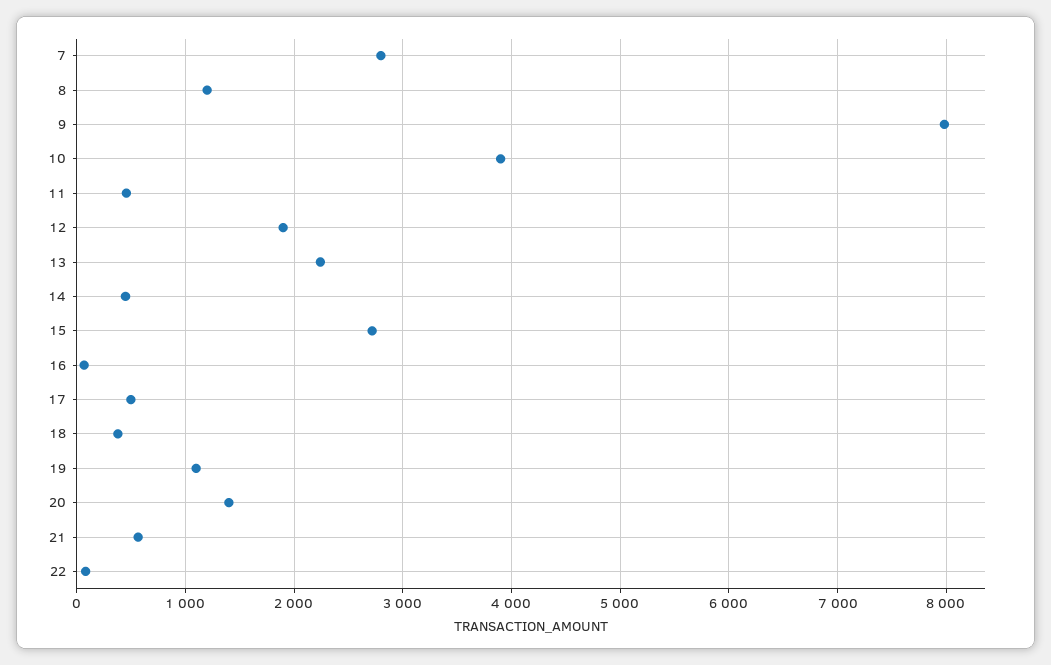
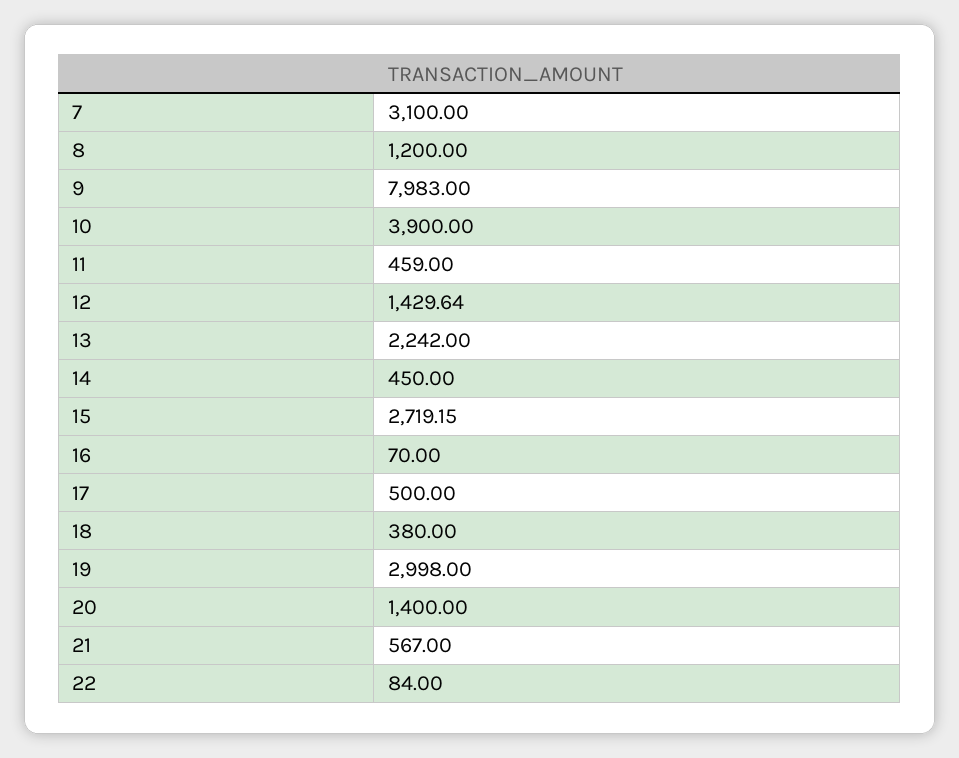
7: 2800 -> 3100
12: 1900 -> 1429.64
19: 1100 -> 2998

